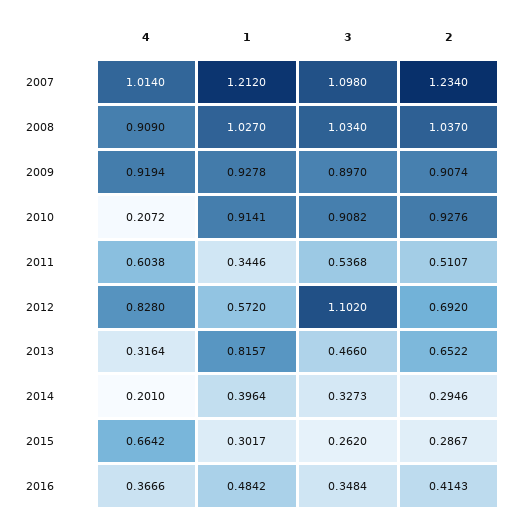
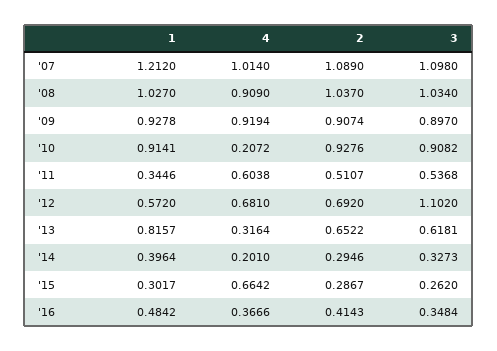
2, 2007: 1.234 -> 1.089
4, 2012: 0.828 -> 0.681
3, 2013: 0.466 -> 0.6181

